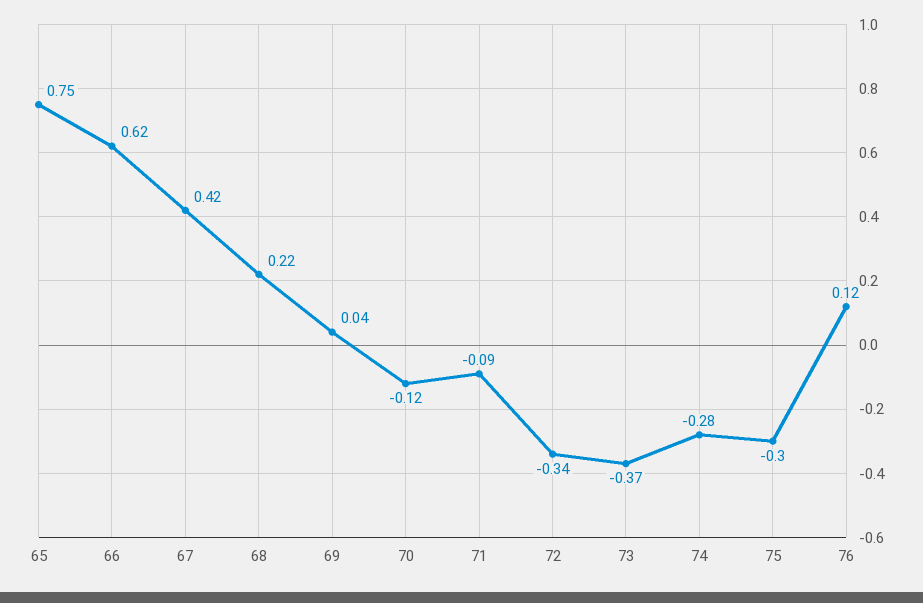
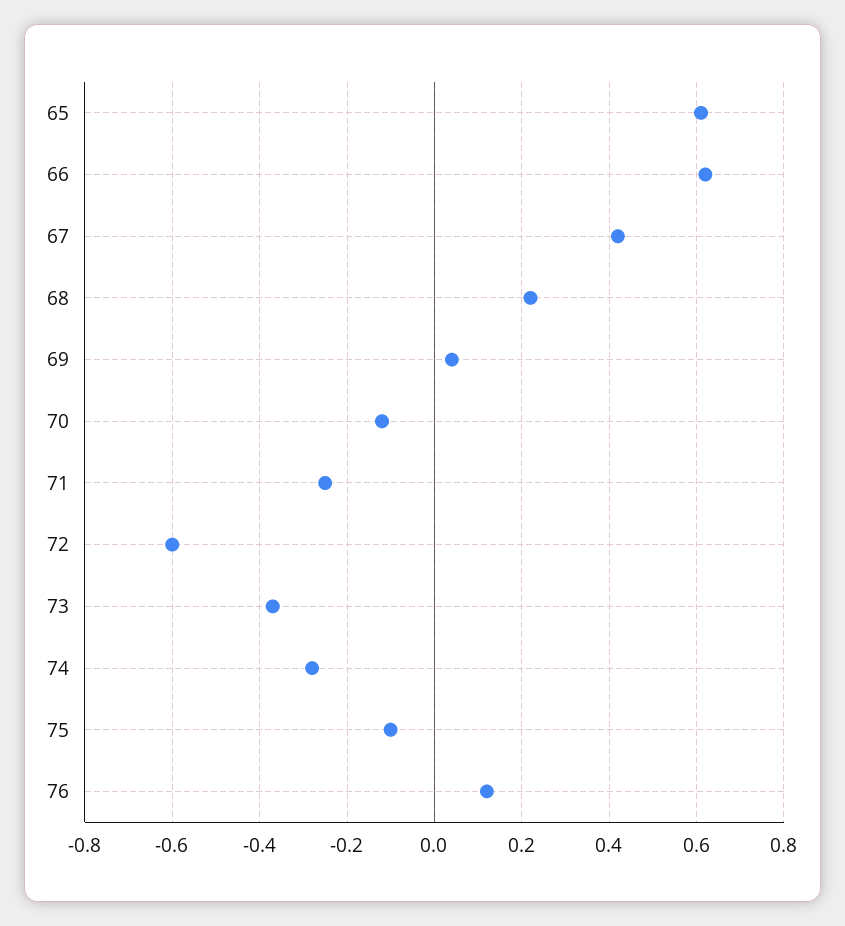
65: 0.75 -> 0.6
71: -0.09 -> -0.25
72: -0.34 -> -0.6
75: -0.3 -> -0.1

